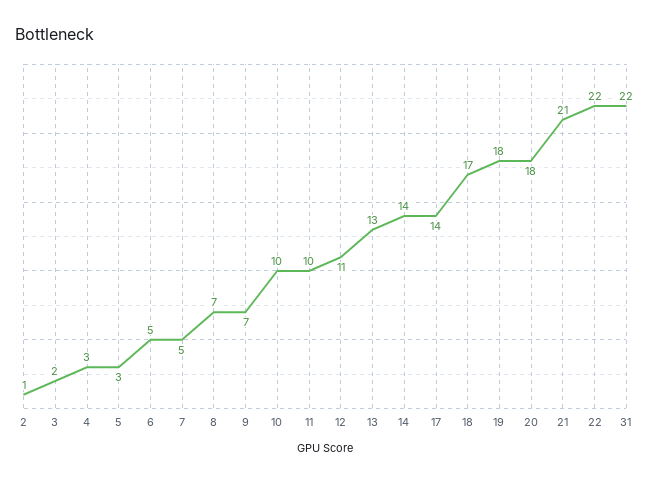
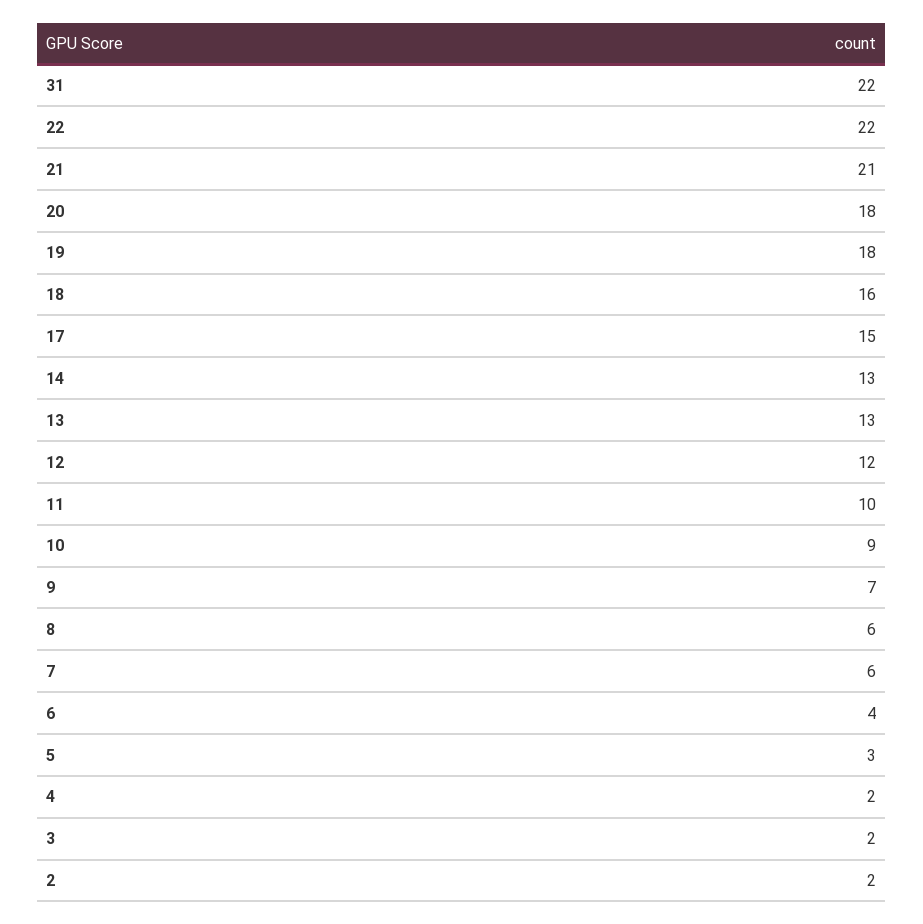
2: 1 -> 2
4: 3 -> 2
6: 5 -> 4
7: 5 -> 6
8: 7 -> 6
10: 10 -> 9
12: 11 -> 12
14: 14 -> 13
17: 14 -> 15
18: 17 -> 16

